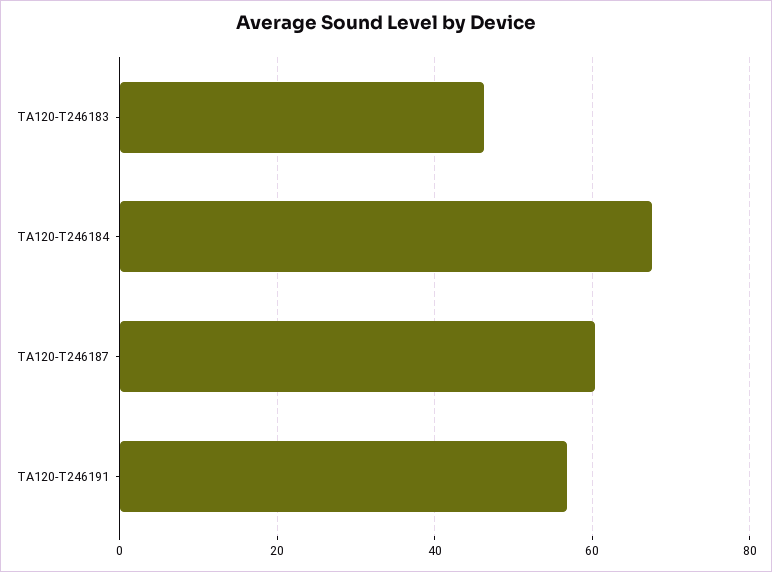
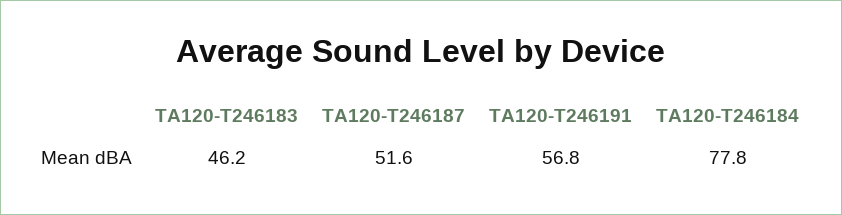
TA120-T246184: 68 -> 77.8
TA120-T246187: 60 -> 51.6

